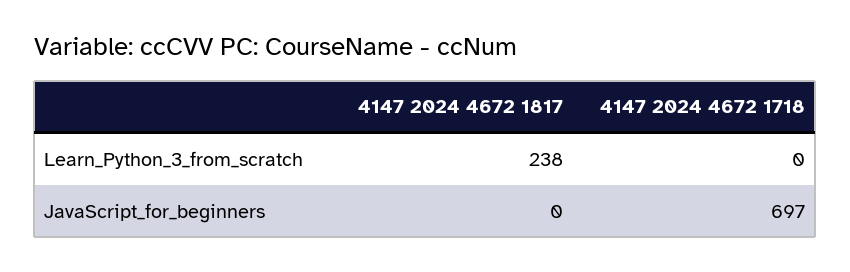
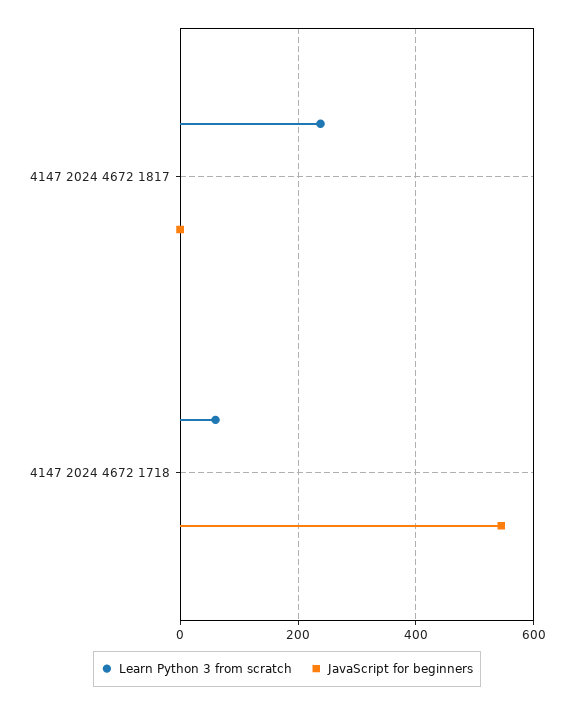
Learn_Python_3_from_scratch, 4147 2024 4672 1718: 0 -> 60
JavaScript_for_beginners, 4147 2024 4672 1718: 697 -> 540

